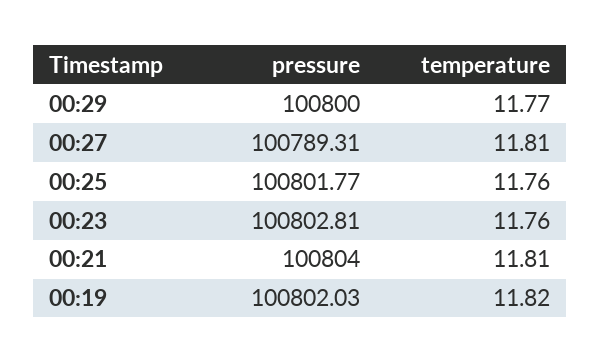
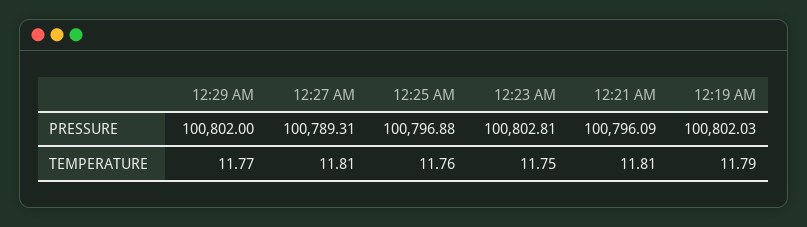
pressure, 00:29: 100800 -> 100802
pressure, 00:25: 100801.77 -> 100796.88
temperature, 00:23: 11.76 -> 11.75
pressure, 00:21: 100804 -> 100796.09
temperature, 00:19: 11.82 -> 11.79

